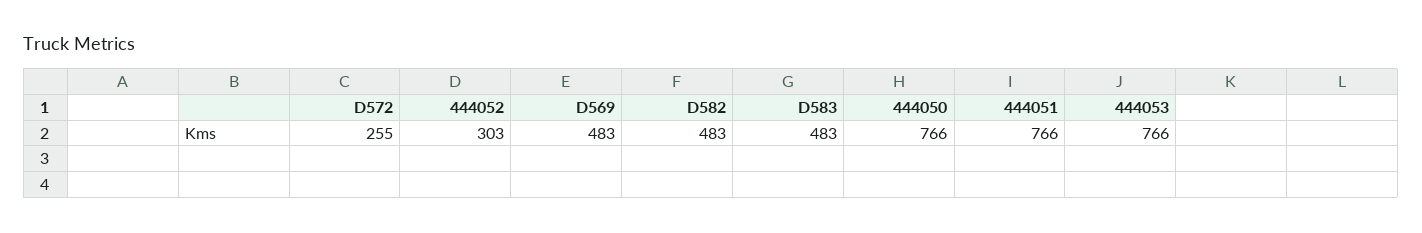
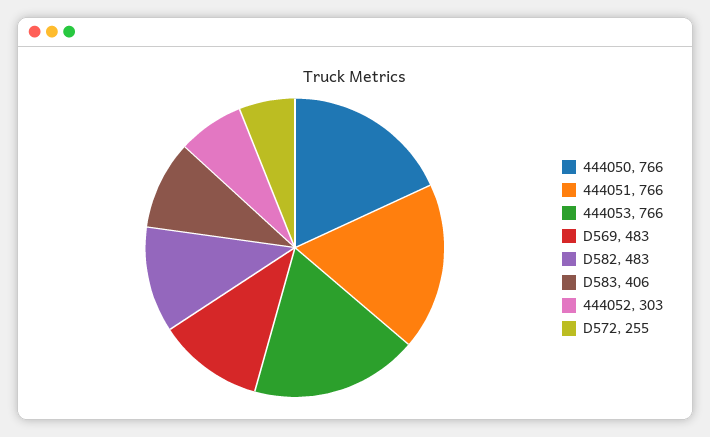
D583: 483 -> 406

